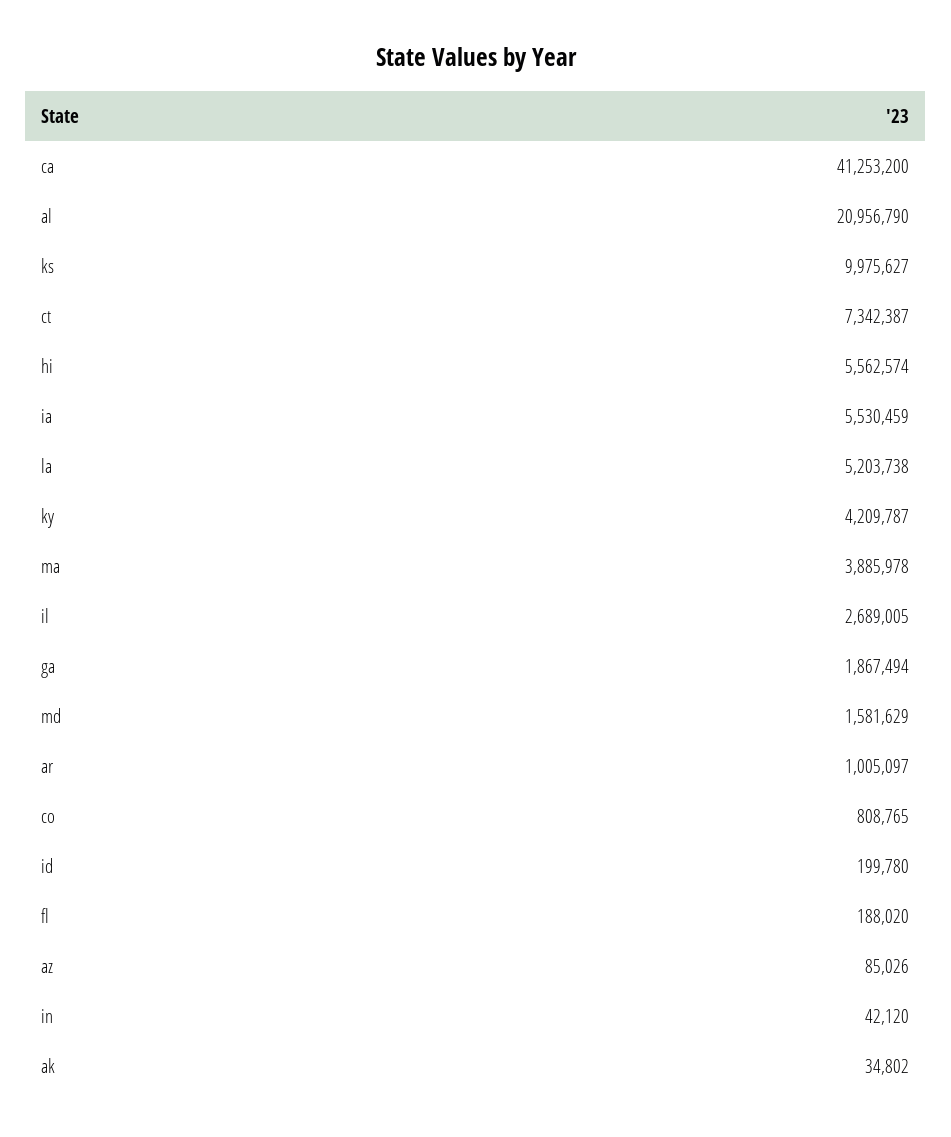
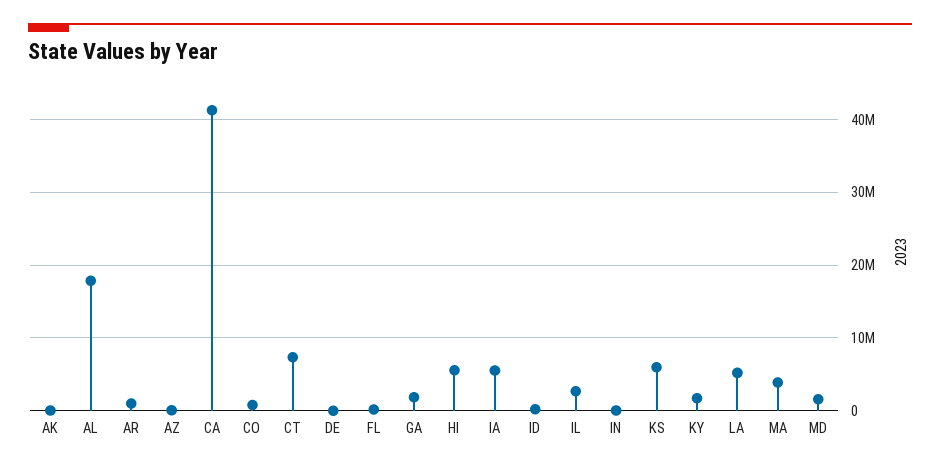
al: 20956790 -> 18000000
ks: 9975627 -> 6000000
ky: 4209787 -> 2000000
DE: none -> 0

